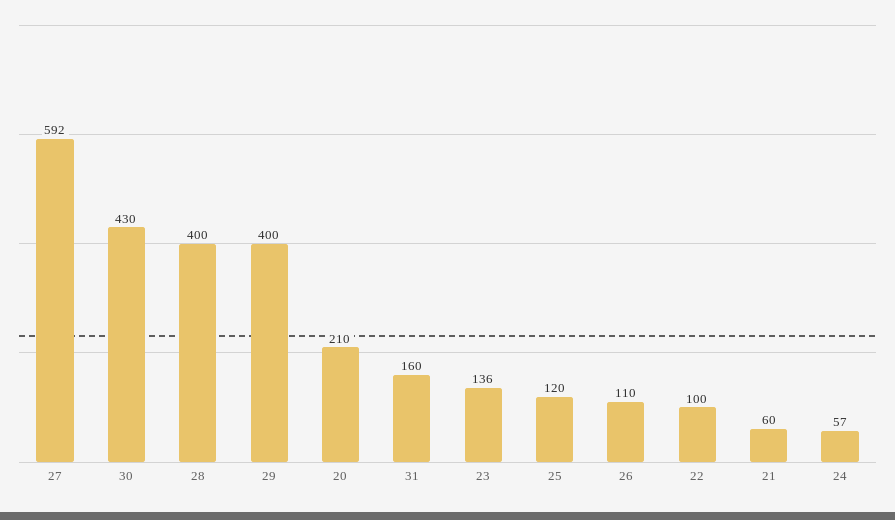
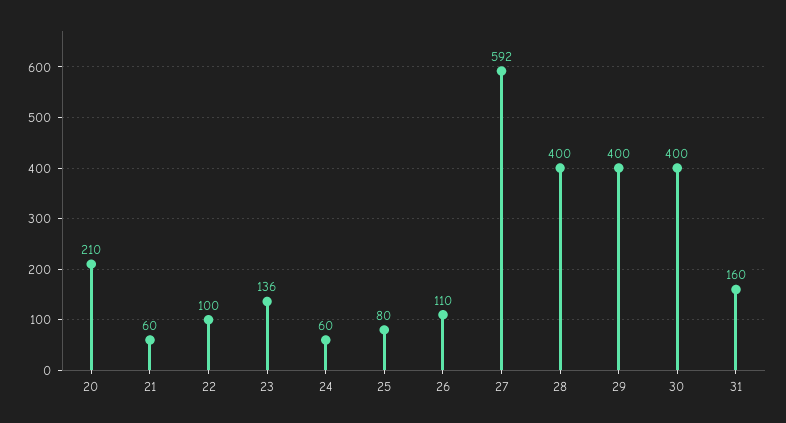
30: 430 -> 400
25: 120 -> 80
24: 57 -> 60

